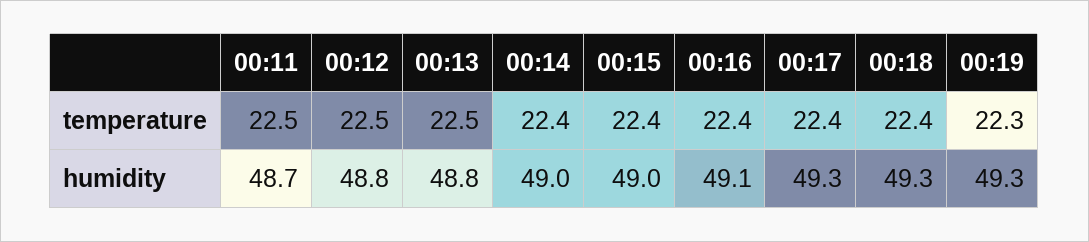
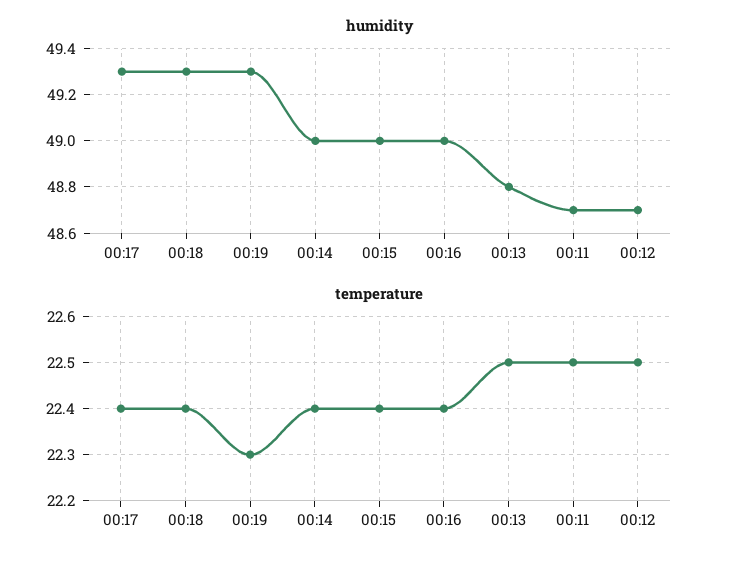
humidity, 00:12: 48.8 -> 48.7
humidity, 00:16: 49.1 -> 49

